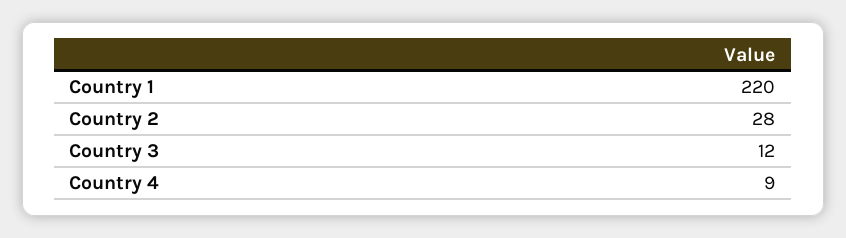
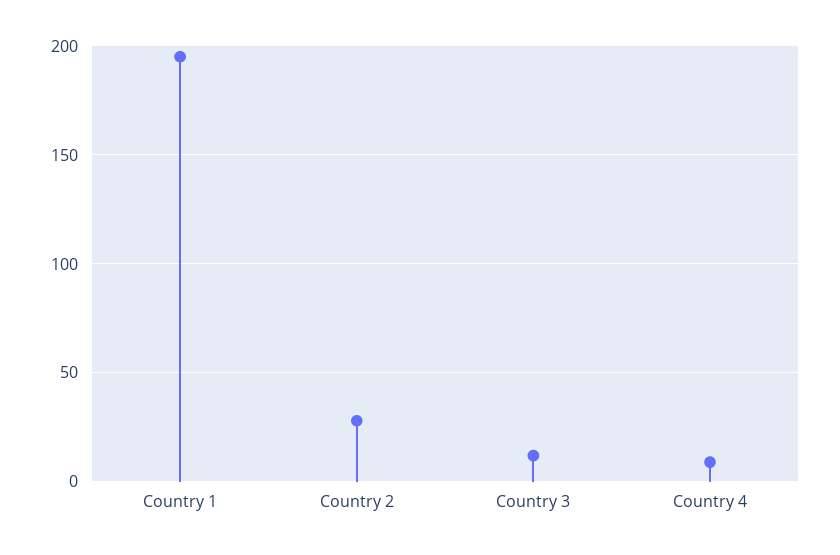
Country 1: 220 -> 195

